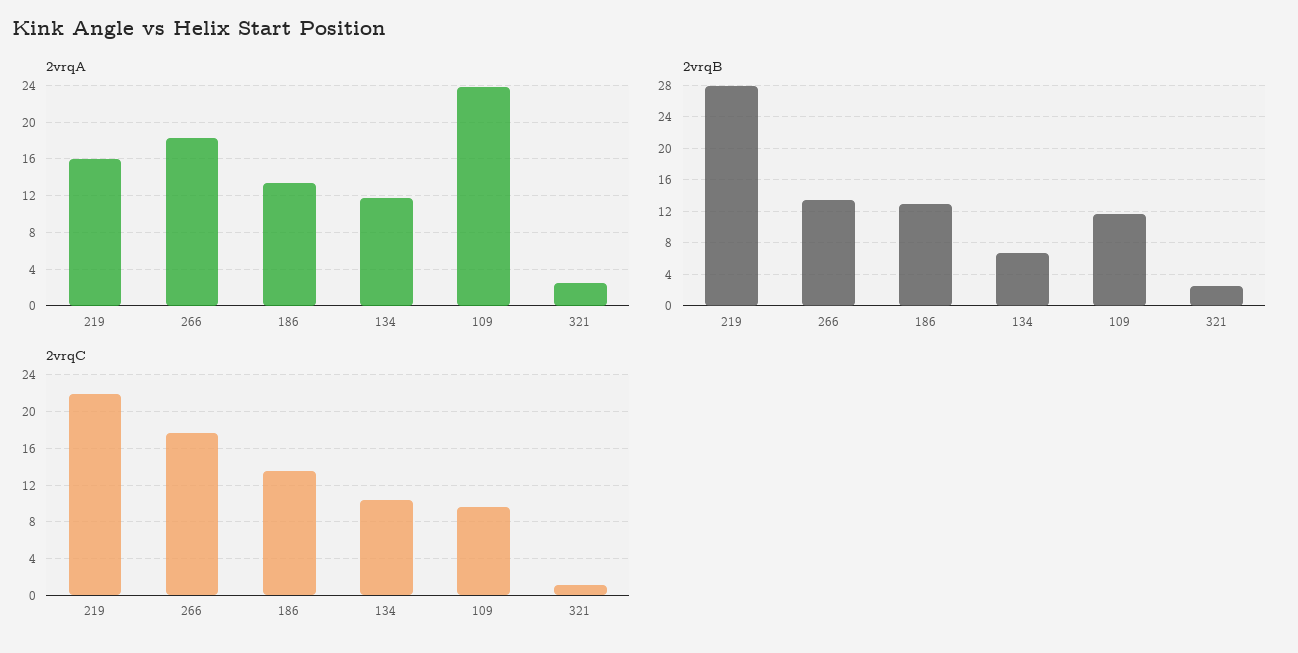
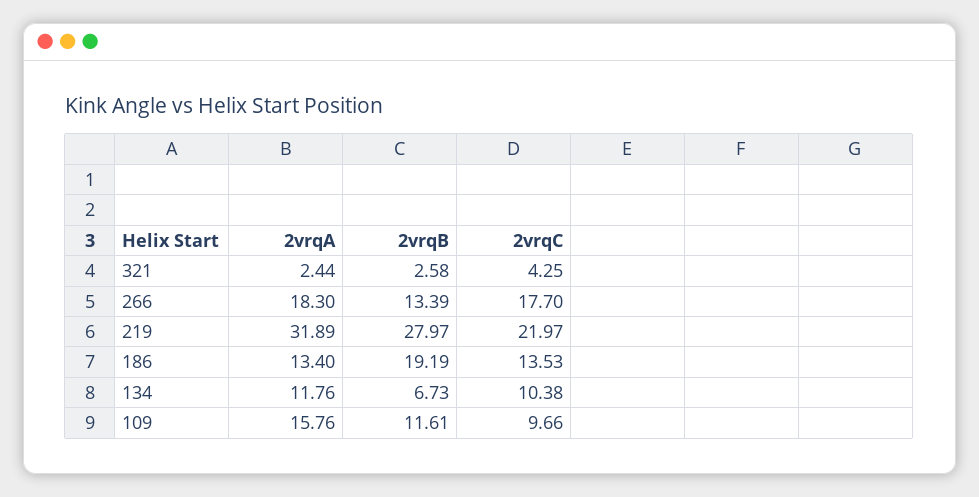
2vrqA, 219: 16 -> 31.89
2vrqA, 109: 24 -> 15.76
2vrqB, 186: 13 -> 19.19
2vrqC, 321: 1 -> 4.25

